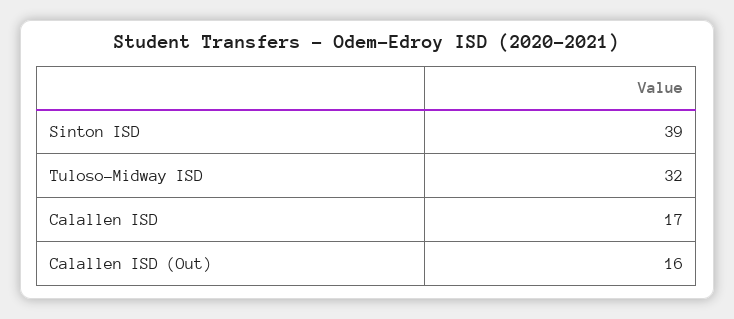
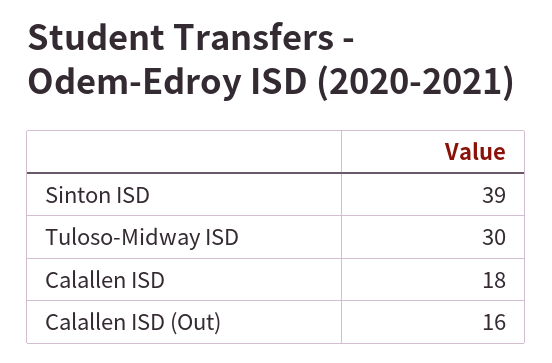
Tuloso-Midway ISD: 32 -> 30
Calallen ISD: 17 -> 18

